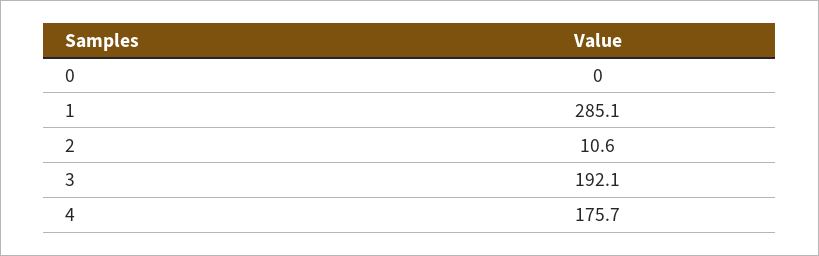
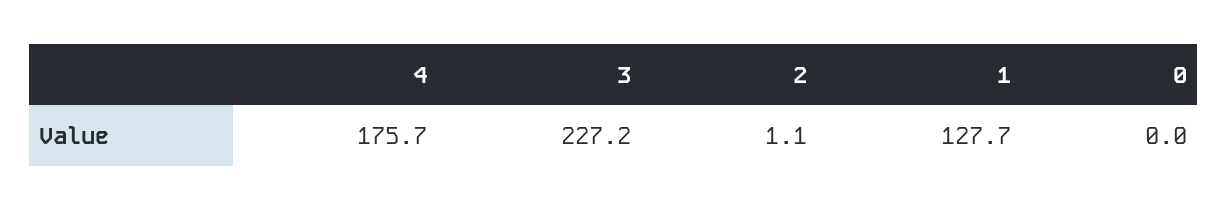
1: 285.1 -> 127.7
2: 10.6 -> 1.1
3: 192.1 -> 227.2

